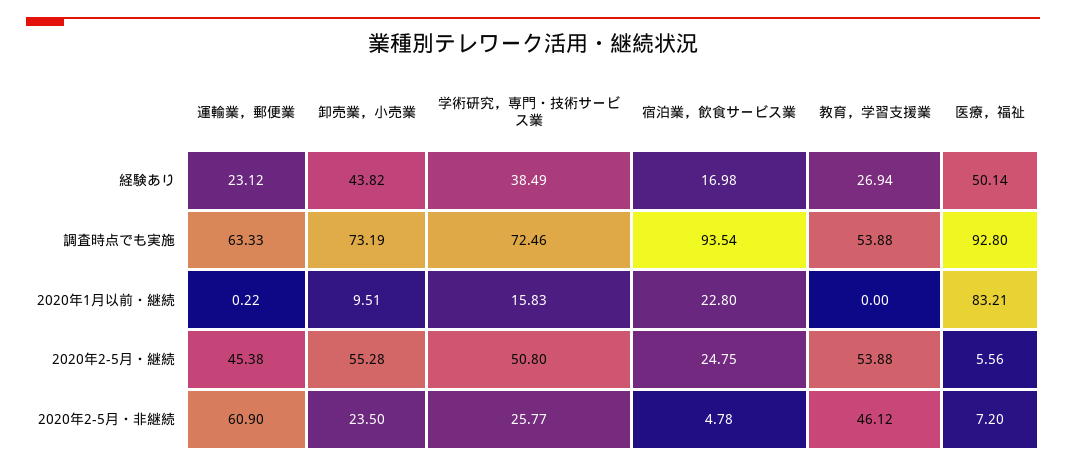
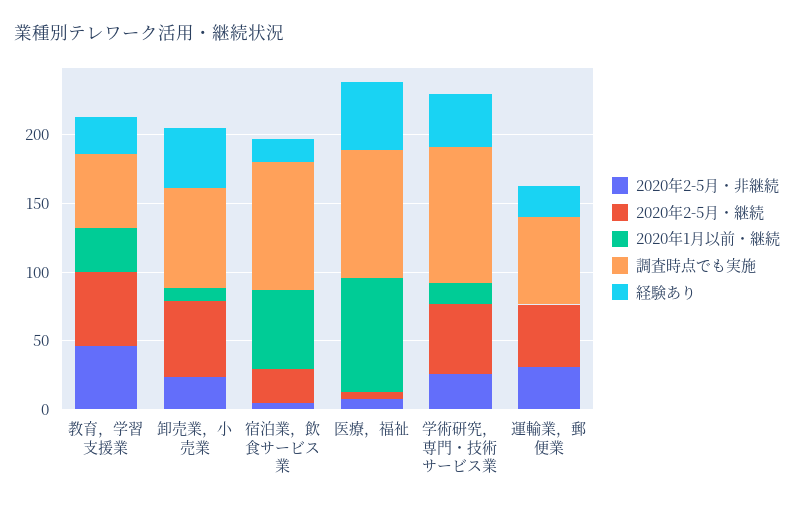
調査時点でも実施, 学術研究，専門・技術サービス業: 72.46 -> 100
2020年1月以前・継続, 宿泊業，飲食サービス業: 22.8 -> 60
2020年1月以前・継続, 教育，学習支援業: 0 -> 30
2020年2-5月・非継続, 運輸業，郵便業: 60.9 -> 30

